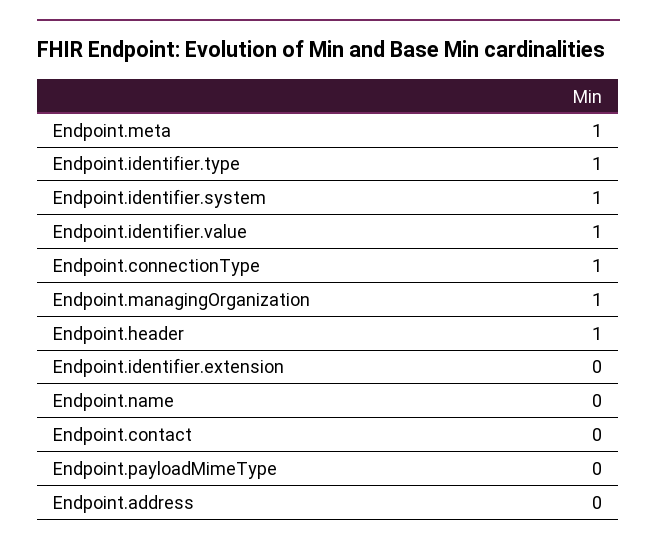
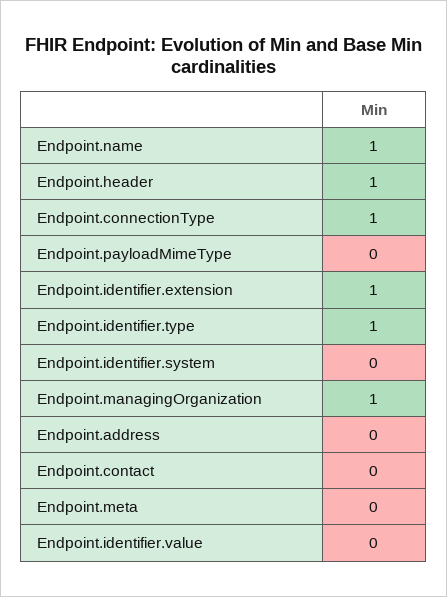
Endpoint.meta: 1 -> 0
Endpoint.identifier.system: 1 -> 0
Endpoint.identifier.value: 1 -> 0
Endpoint.identifier.extension: 0 -> 1
Endpoint.name: 0 -> 1

